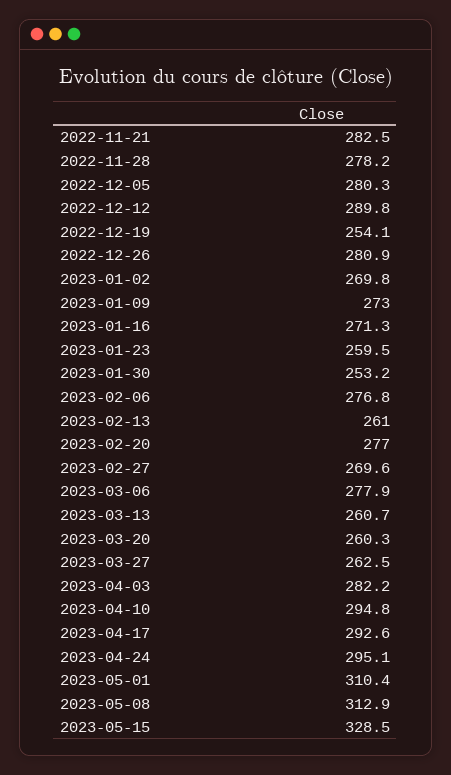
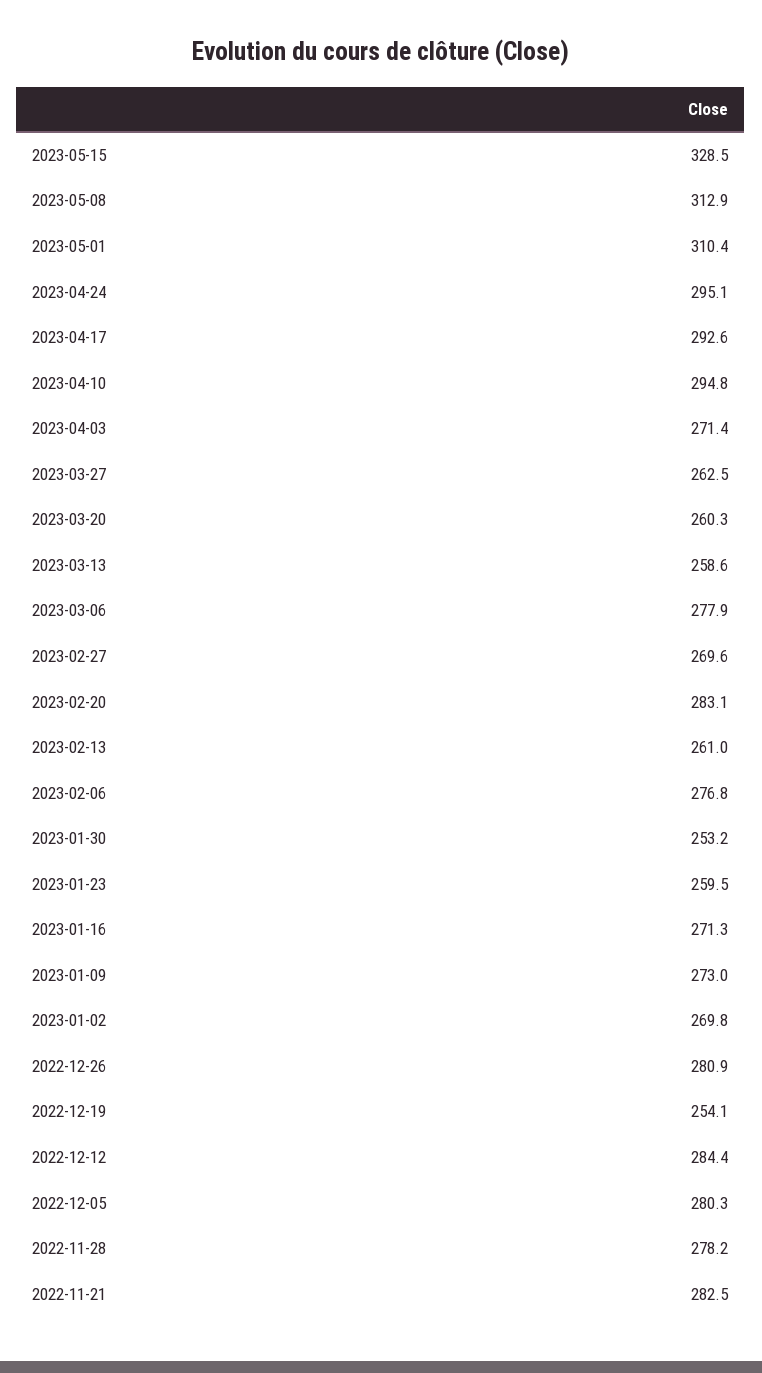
2022-12-12: 289.8 -> 284.4
2023-02-20: 277 -> 283.1
2023-03-13: 260.7 -> 258.6
2023-04-03: 282.2 -> 271.4

